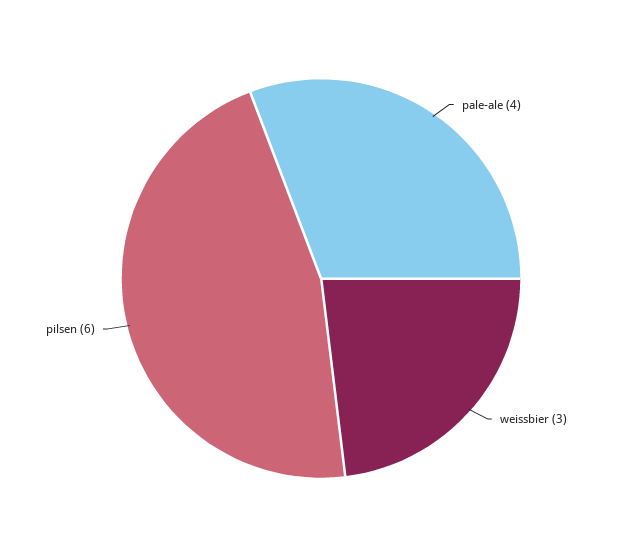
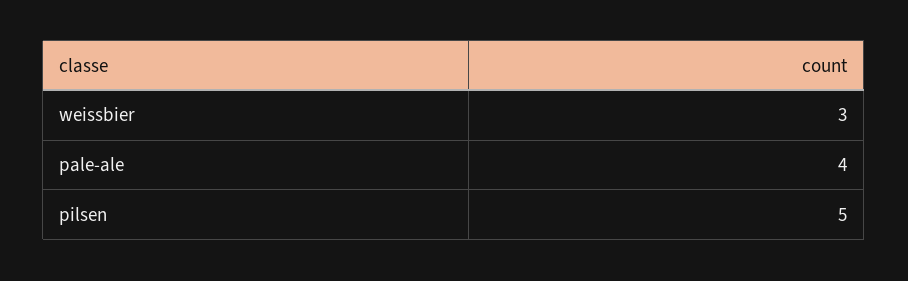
pilsen: 6 -> 5

